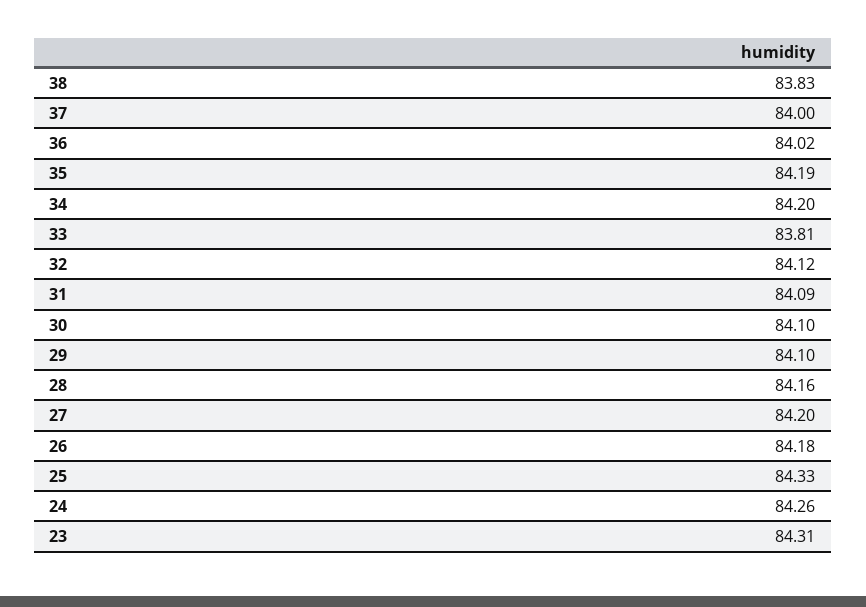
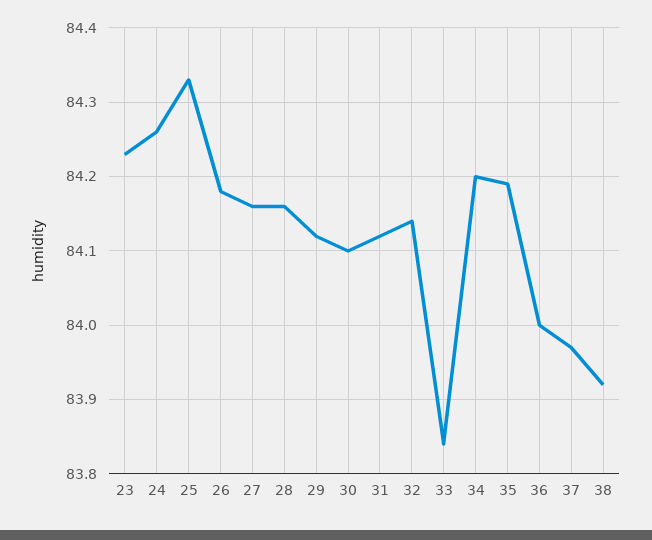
38: 83.83 -> 83.92
37: 84 -> 83.97
36: 84.02 -> 84
33: 83.81 -> 83.84
32: 84.12 -> 84.14
31: 84.09 -> 84.12
29: 84.1 -> 84.12
27: 84.2 -> 84.16
23: 84.31 -> 84.23

